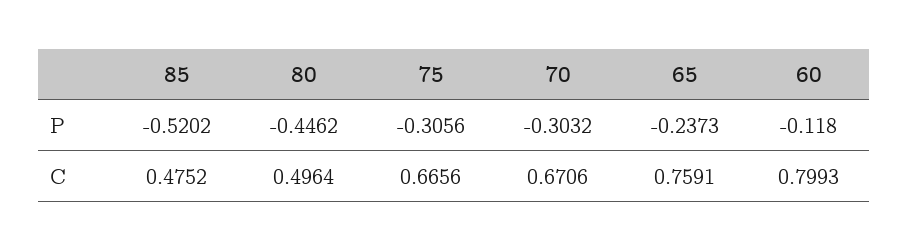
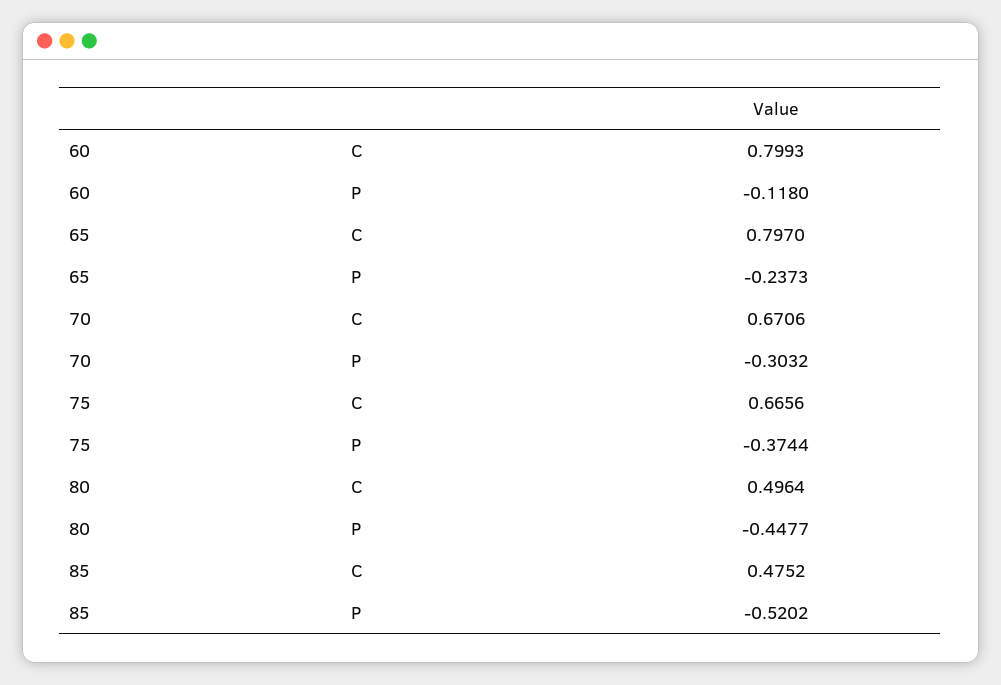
80, P: -0.4462 -> -0.4477
75, P: -0.3056 -> -0.3744
65, C: 0.7591 -> 0.797

